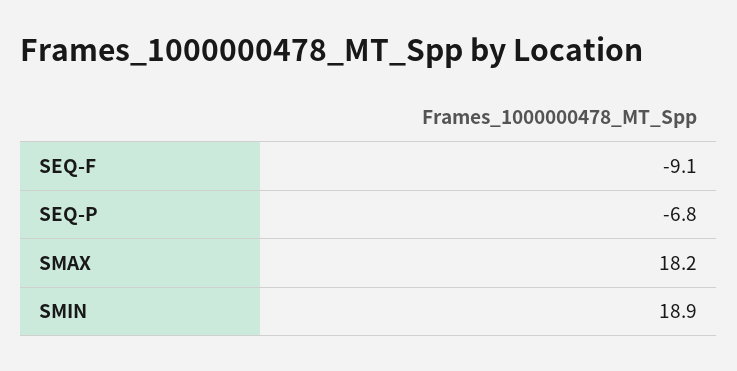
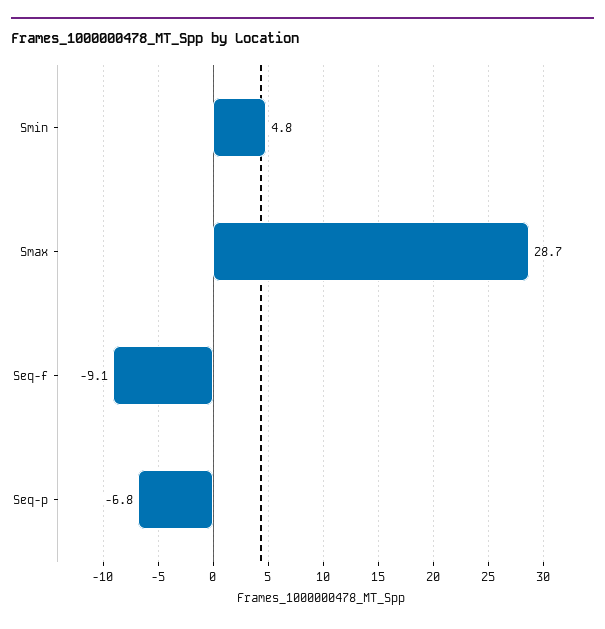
SMAX: 18.2 -> 28.7
SMIN: 18.9 -> 4.8

